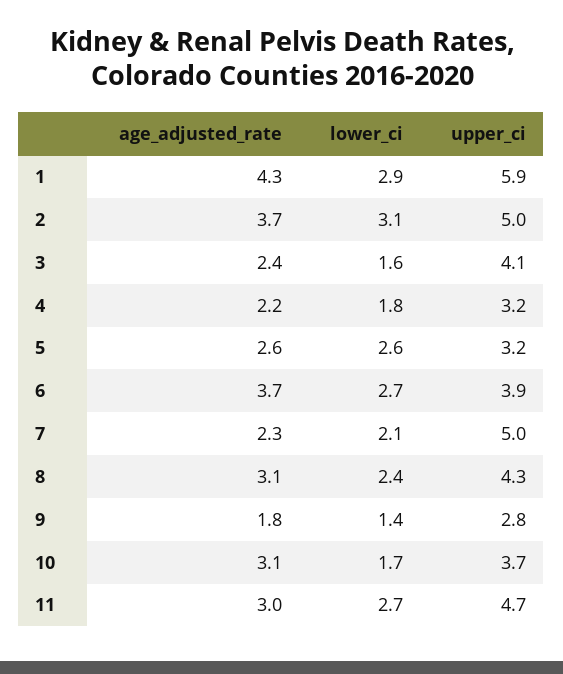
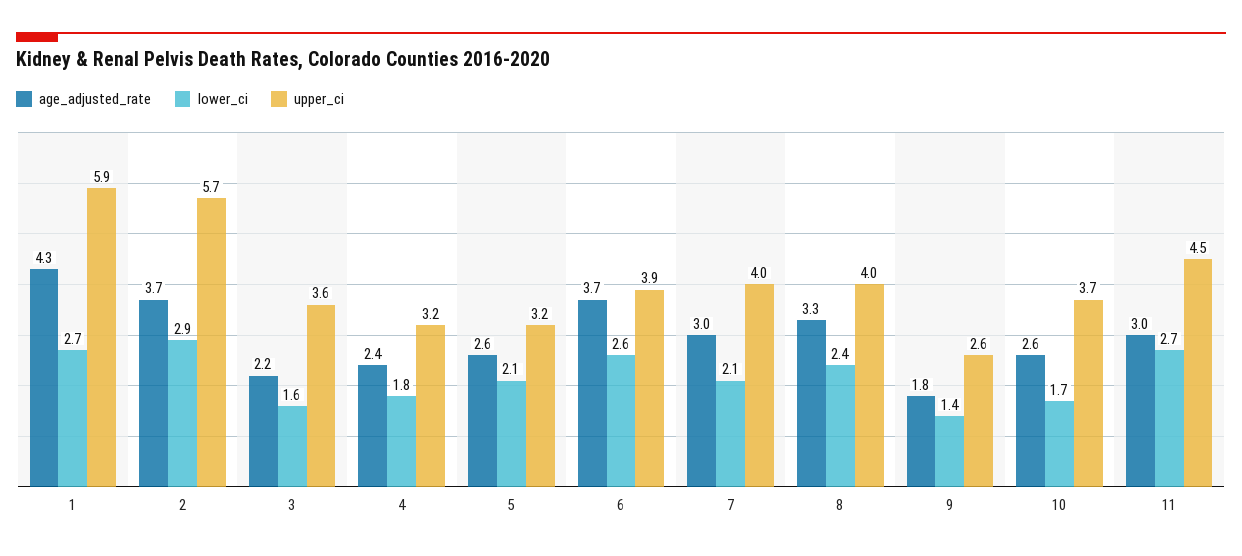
lower_ci, 1: 2.9 -> 2.7
lower_ci, 2: 3.1 -> 2.9
upper_ci, 2: 5 -> 5.7
age_adjusted_rate, 3: 2.4 -> 2.2
upper_ci, 3: 4.1 -> 3.6
age_adjusted_rate, 4: 2.2 -> 2.4
lower_ci, 5: 2.6 -> 2.1
lower_ci, 6: 2.7 -> 2.6
age_adjusted_rate, 7: 2.3 -> 3
upper_ci, 7: 5 -> 4
age_adjusted_rate, 8: 3.1 -> 3.3
upper_ci, 8: 4.3 -> 4
upper_ci, 9: 2.8 -> 2.6
age_adjusted_rate, 10: 3.1 -> 2.6
upper_ci, 11: 4.7 -> 4.5

